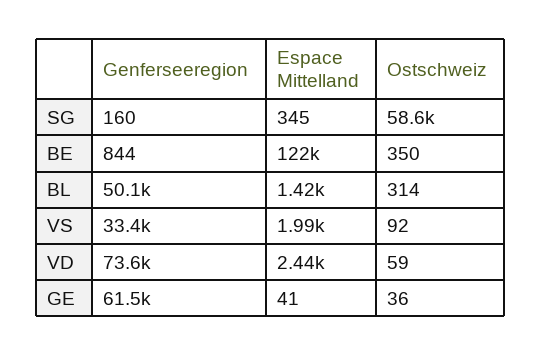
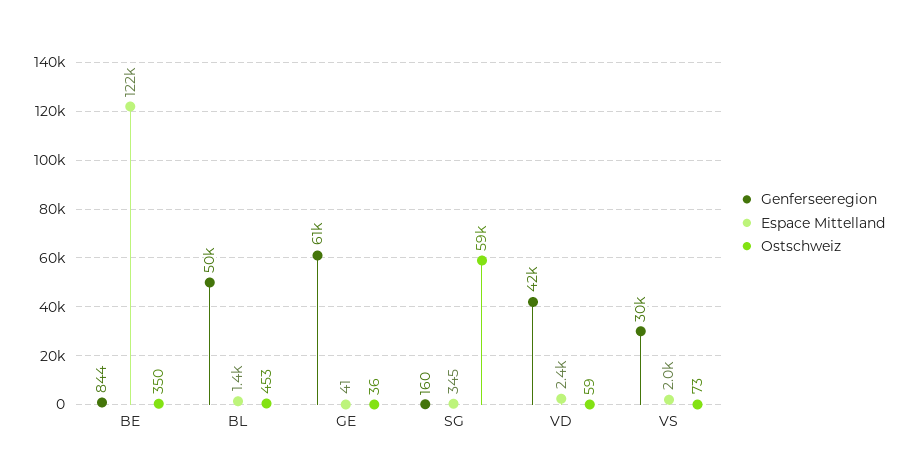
Ostschweiz, BL: 314 -> 453
Genferseeregion, VS: 33400 -> 30000
Ostschweiz, VS: 92 -> 73
Genferseeregion, VD: 73600 -> 42000

